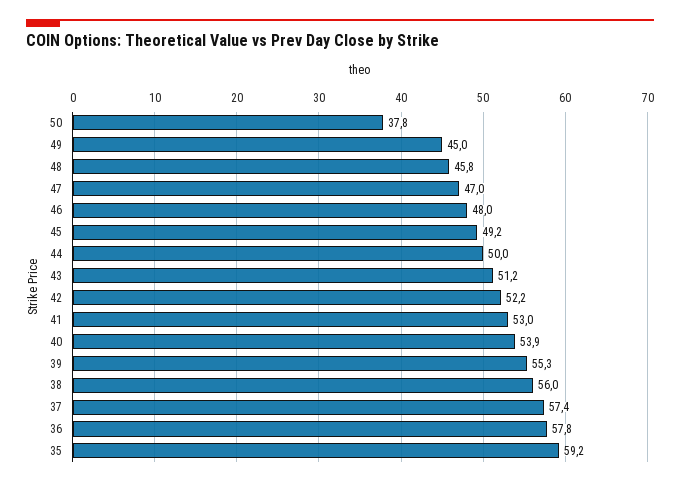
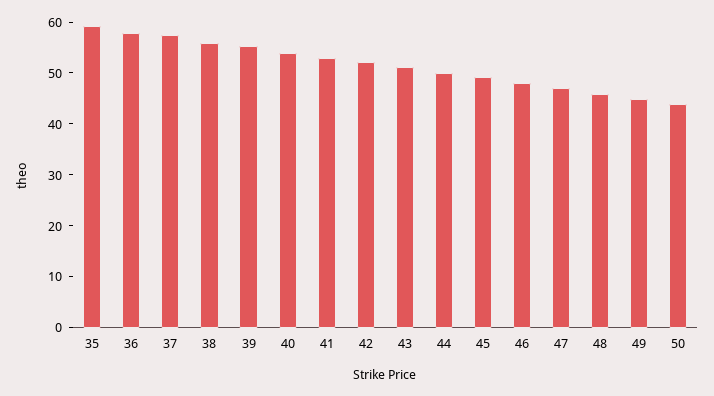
50: 37.8 -> 44

